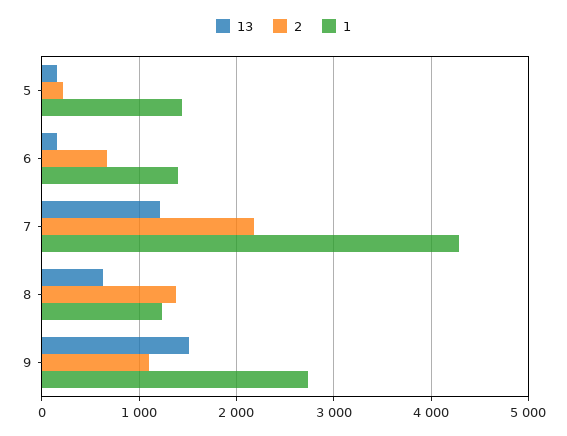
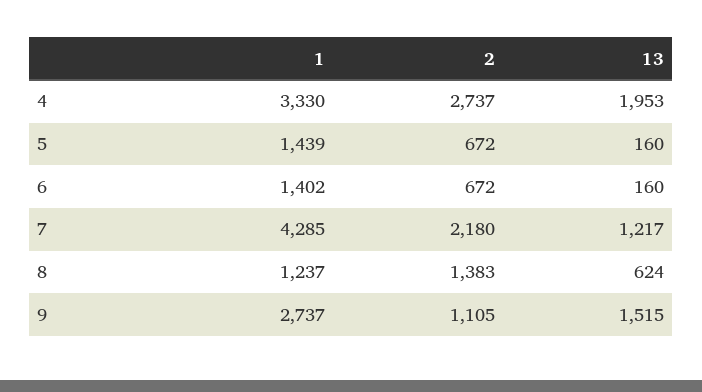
2, 5: 200 -> 672
1, 4: none -> 3330
2, 4: none -> 2737
13, 4: none -> 1953

